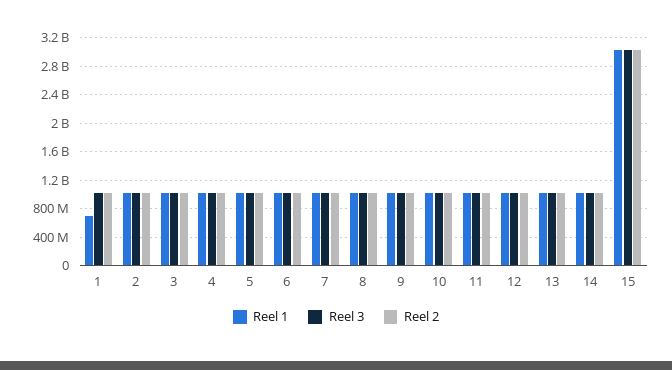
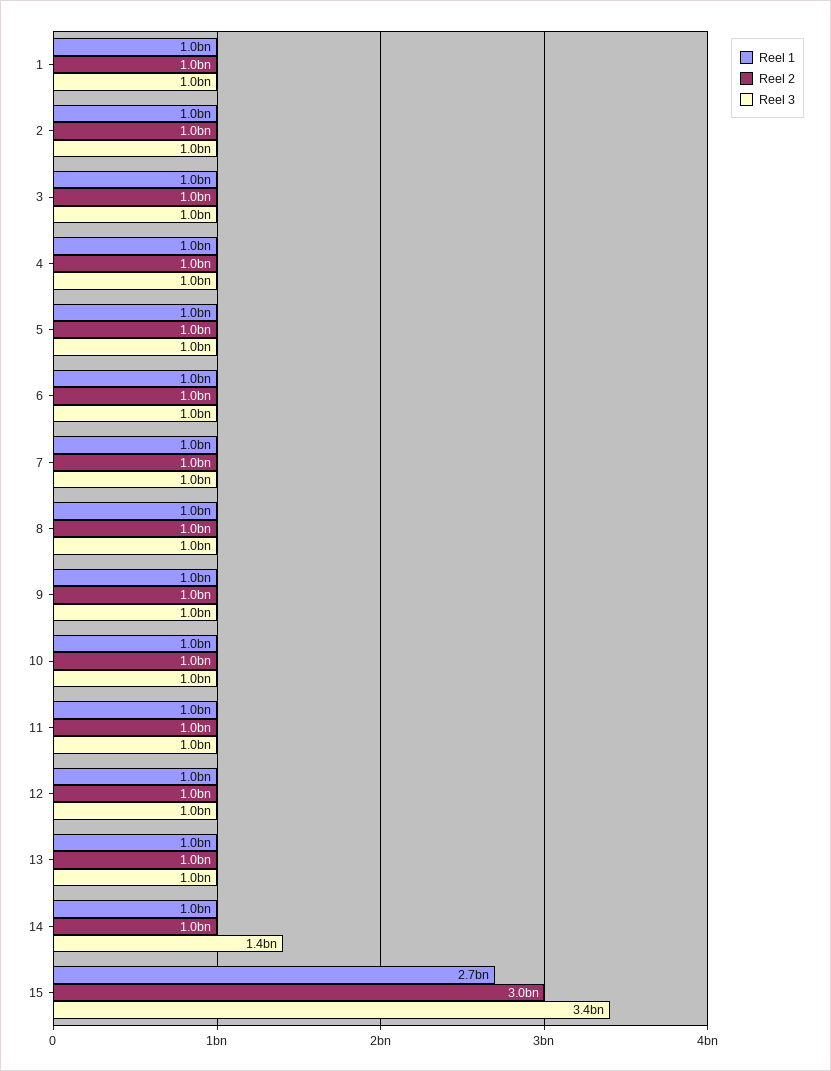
Reel 1, 1: 700000000 -> 1000000000
Reel 3, 14: 1000000000 -> 1400000000
Reel 1, 15: 3000000000 -> 2700000000
Reel 3, 15: 3000000000 -> 3400000000

